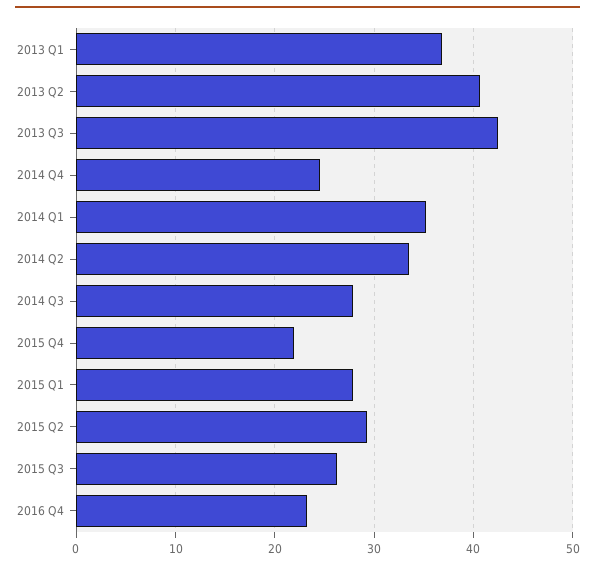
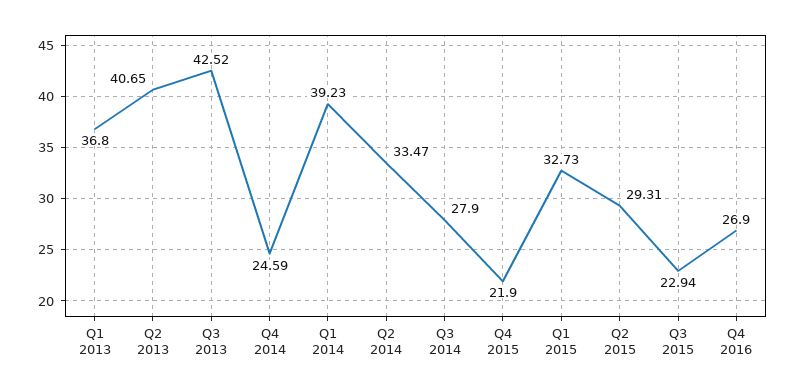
2014 Q1: 35 -> 39.23
2015 Q1: 28 -> 32.73
2015 Q3: 26 -> 22.94
2016 Q4: 23 -> 26.9

